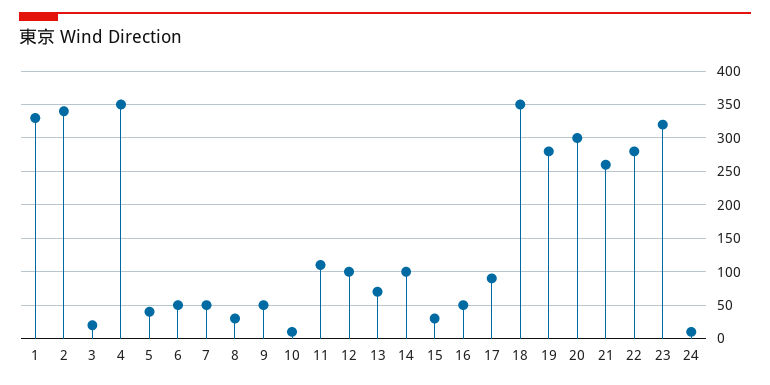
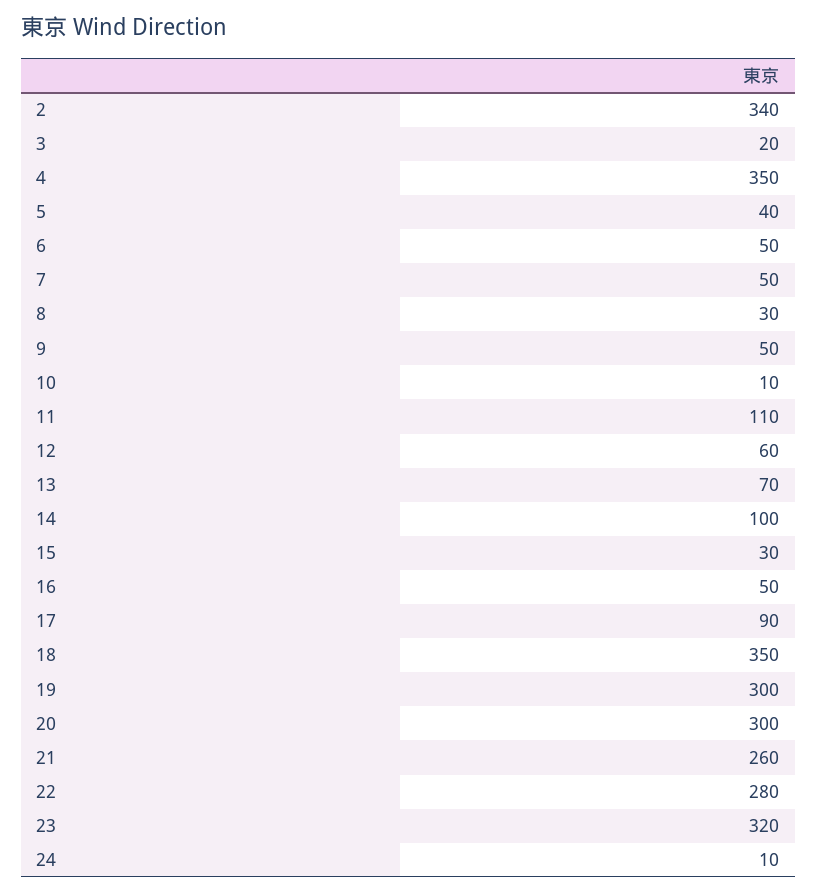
1: 330 -> none
12: 100 -> 60
19: 280 -> 300

